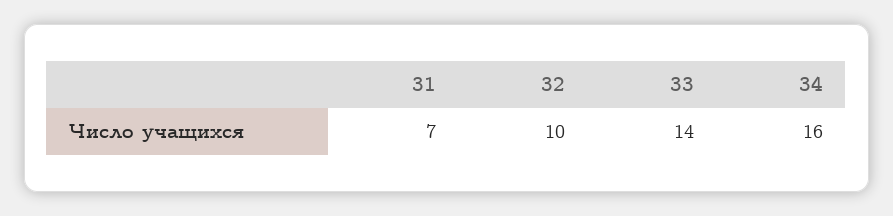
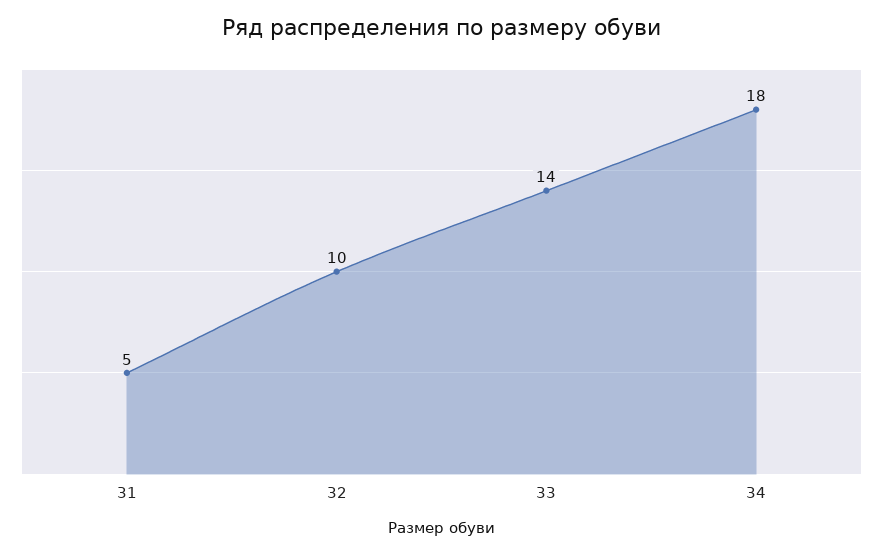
31: 7 -> 5
34: 16 -> 18

